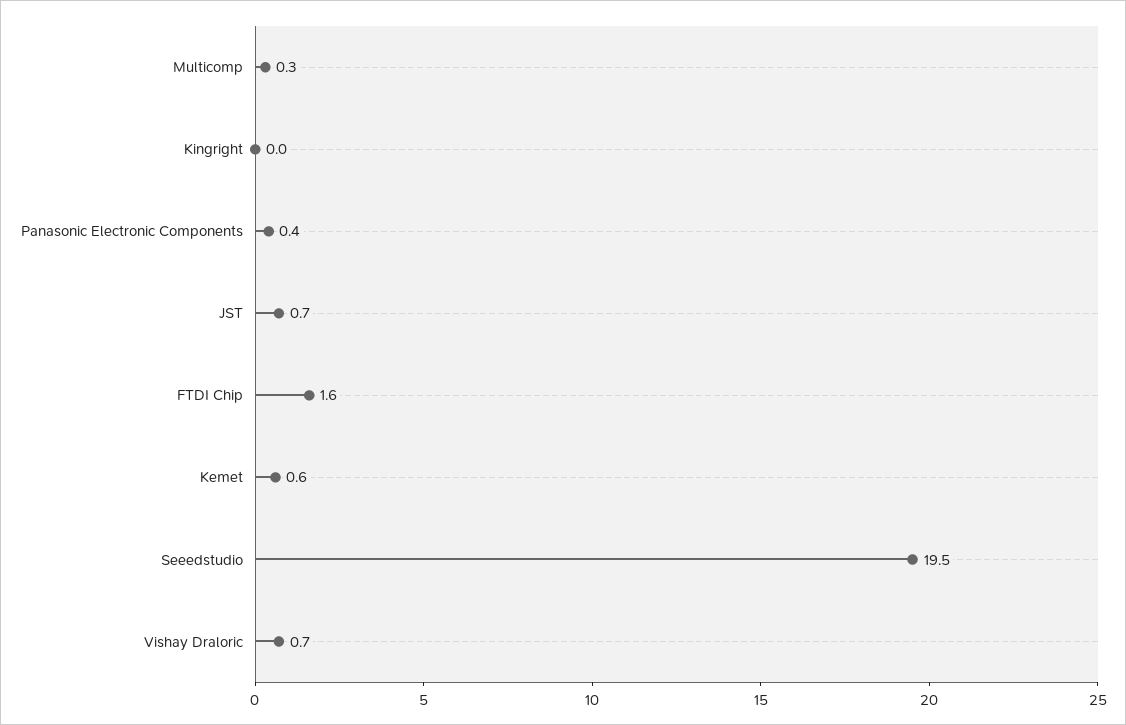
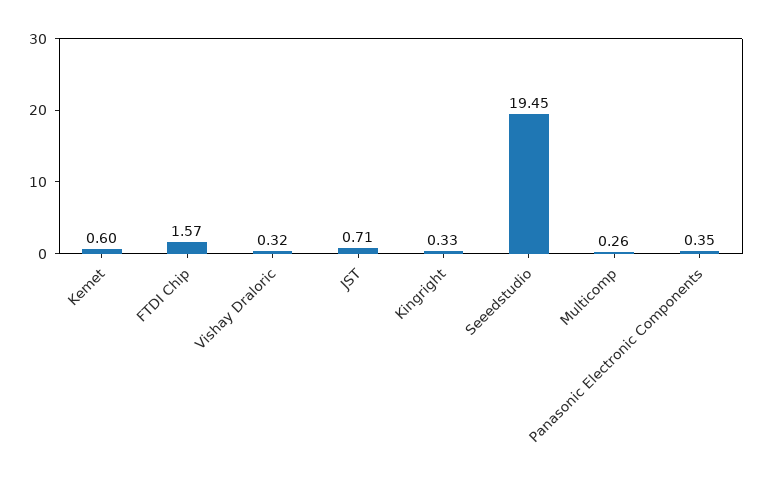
Kingright: 0 -> 0.33
Vishay Draloric: 0.7 -> 0.32

